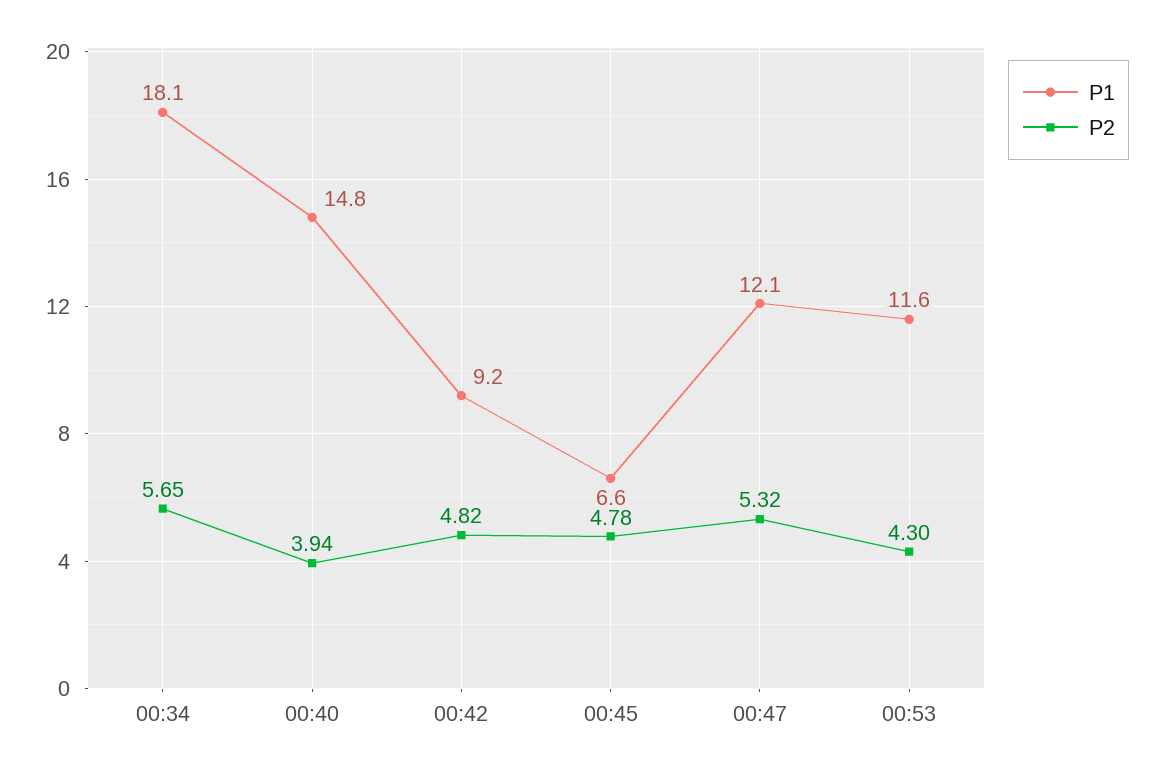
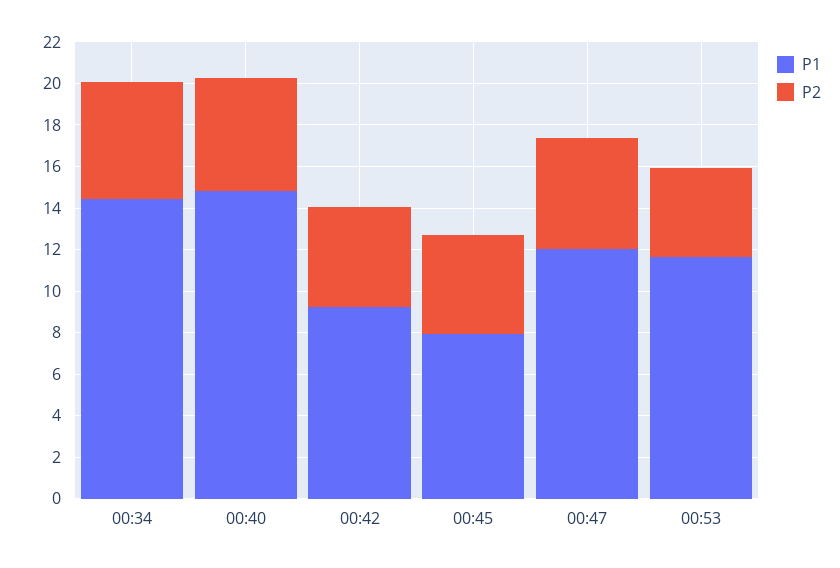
P1, 00:34: 18.1 -> 14.5
P2, 00:40: 3.94 -> 5.5
P1, 00:45: 6.6 -> 8

